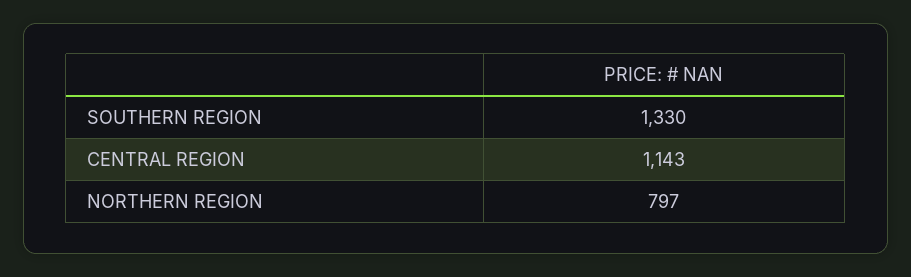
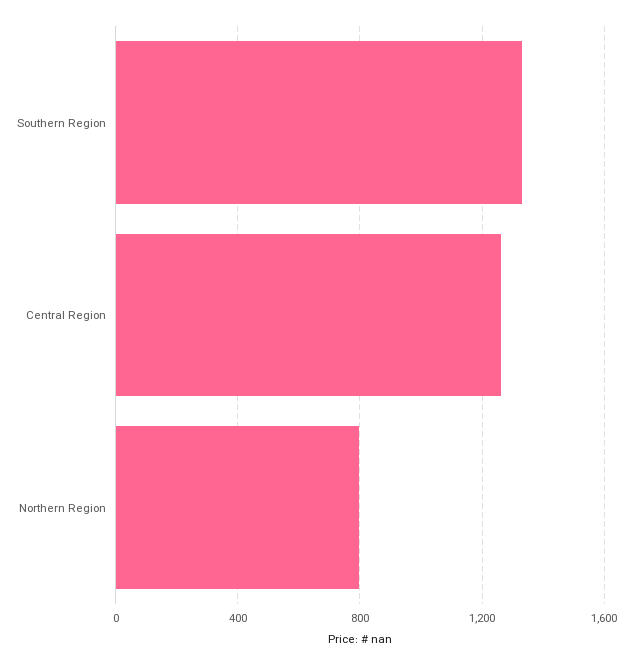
CENTRAL REGION: 1143 -> 1250

